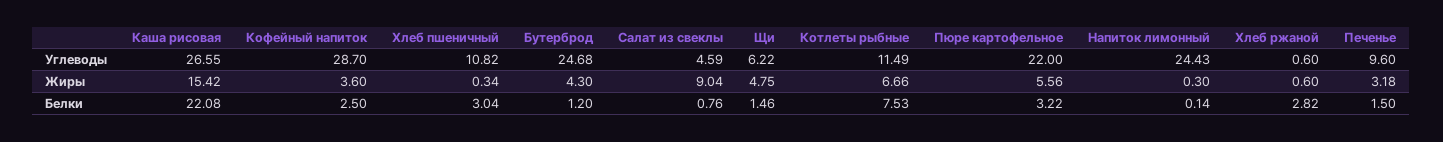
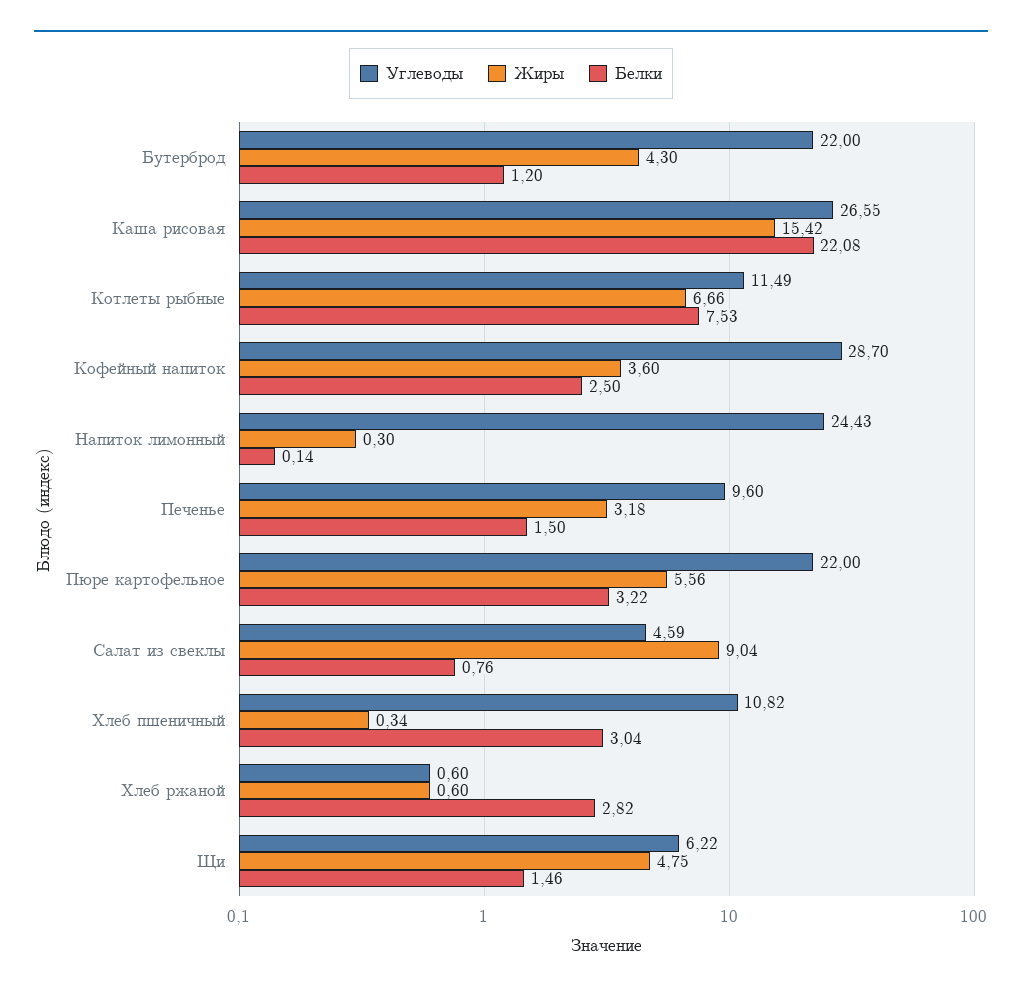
Углеводы, Бутерброд: 24.68 -> 22

